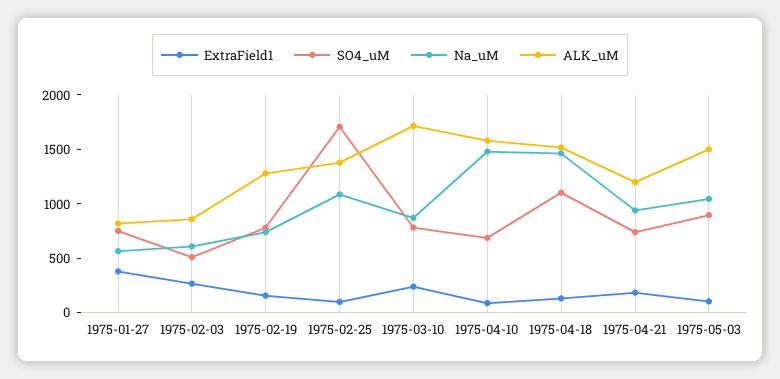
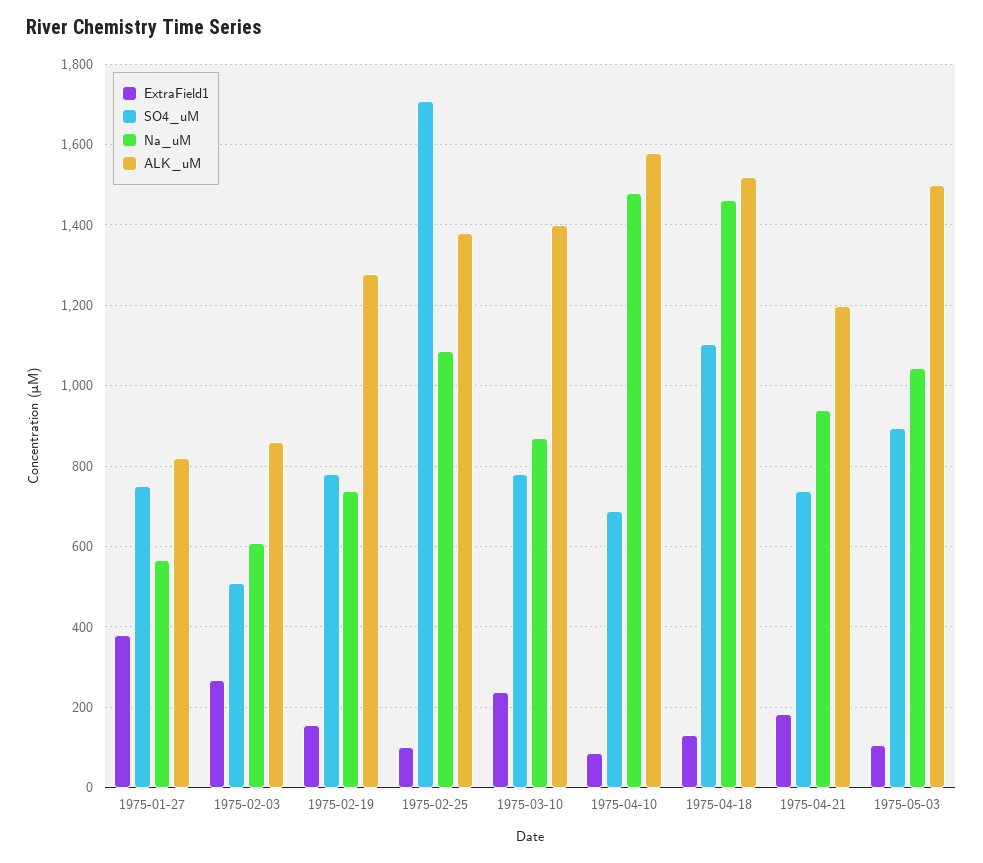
ALK_uM, 1975-03-10: 1700 -> 1400

